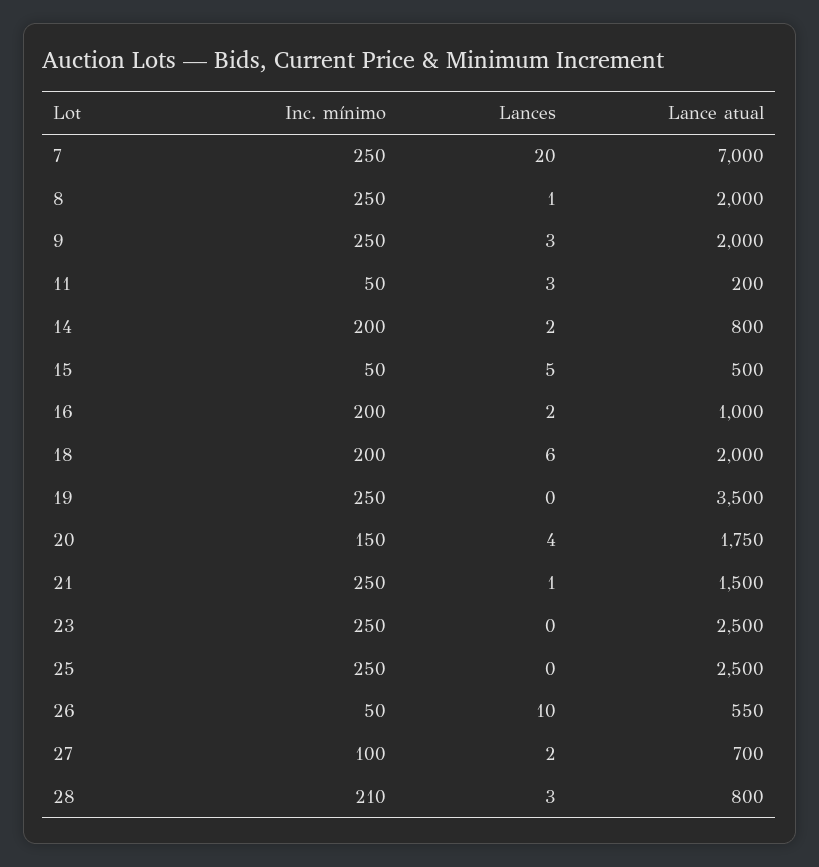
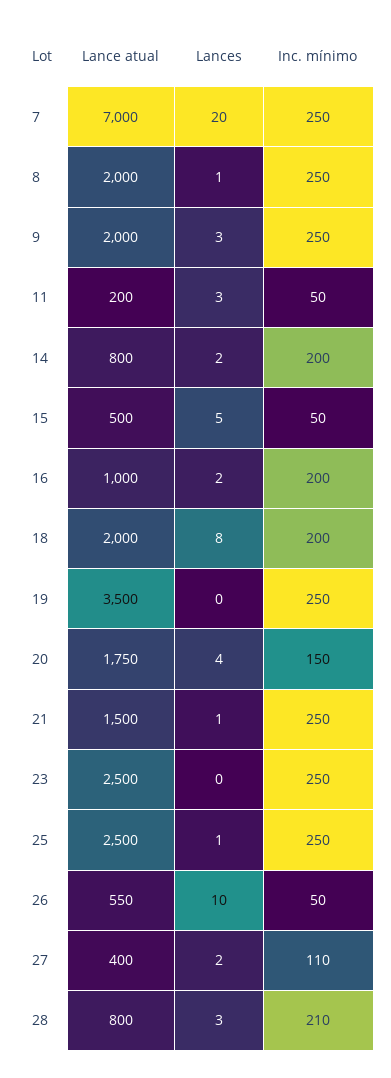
Lances, 18: 6 -> 8
Lances, 25: 0 -> 1
Inc. mínimo, 27: 100 -> 110
Lance atual, 27: 700 -> 400

